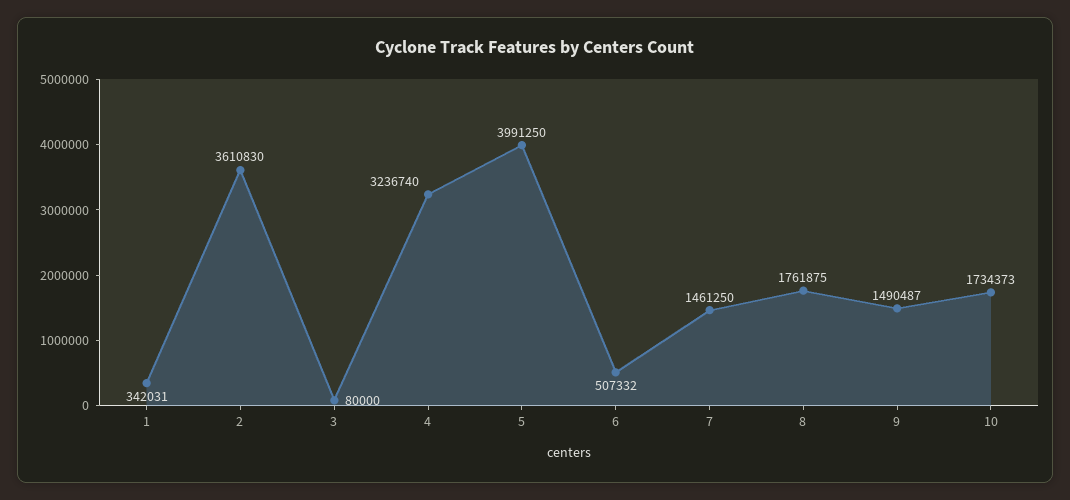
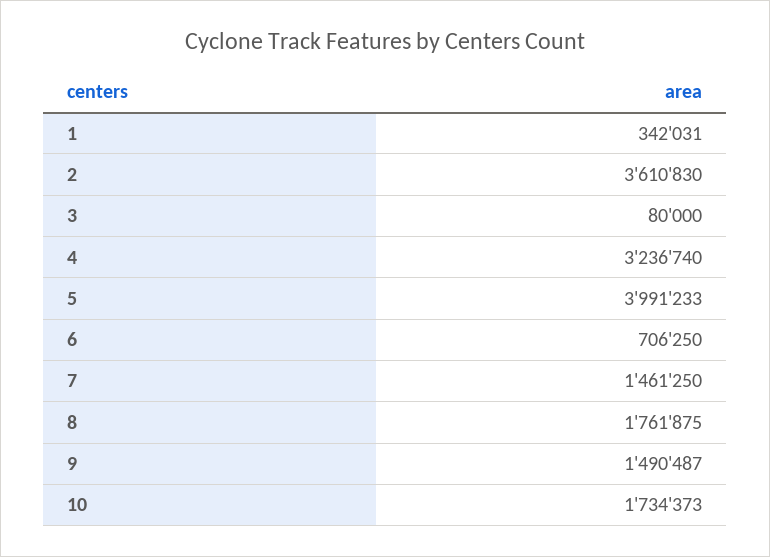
5: 3991250 -> 3991233
6: 507332 -> 706250

